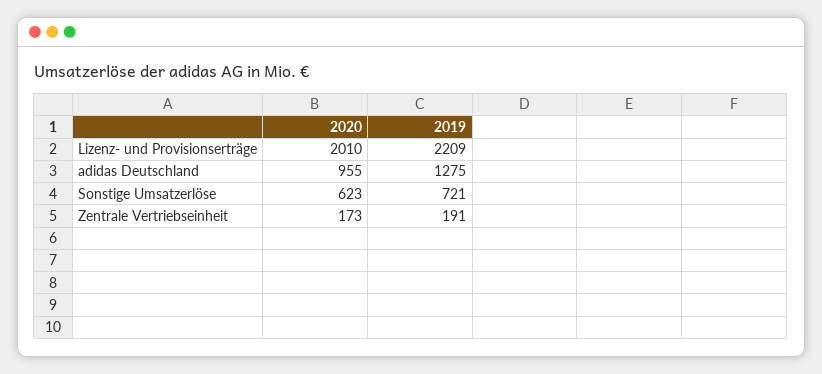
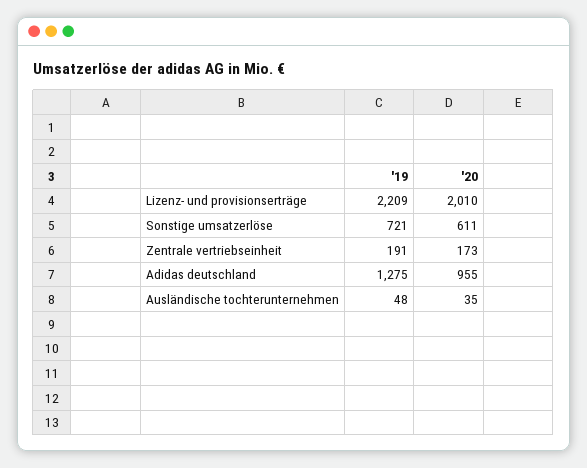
2020, Sonstige Umsatzerlöse: 623 -> 611
2019, Ausländische tochterunternehmen: none -> 48
2020, Ausländische tochterunternehmen: none -> 35

